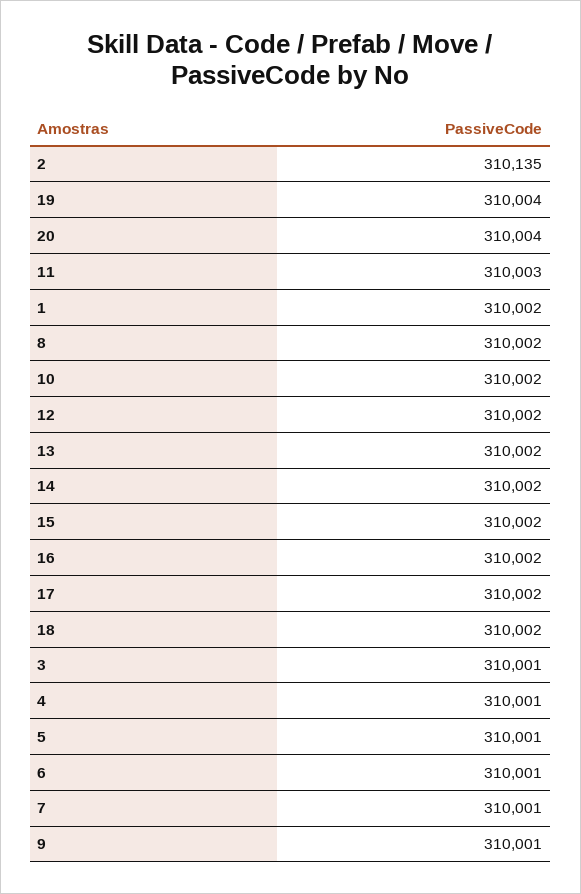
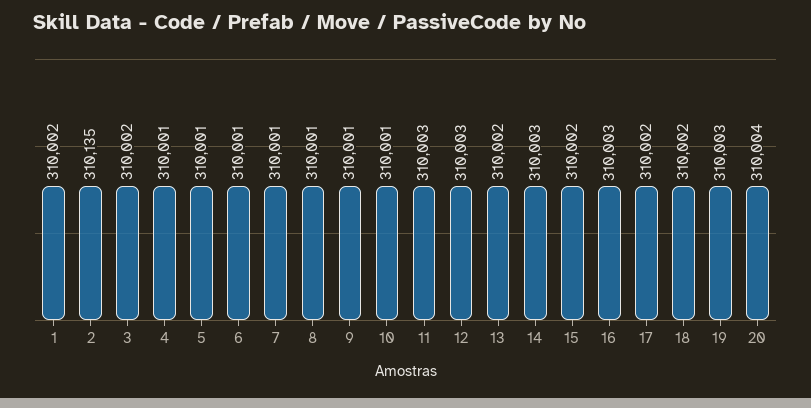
19: 310004 -> 310003
8: 310002 -> 310001
10: 310002 -> 310001
12: 310002 -> 310003
14: 310002 -> 310003
16: 310002 -> 310003
3: 310001 -> 310002

